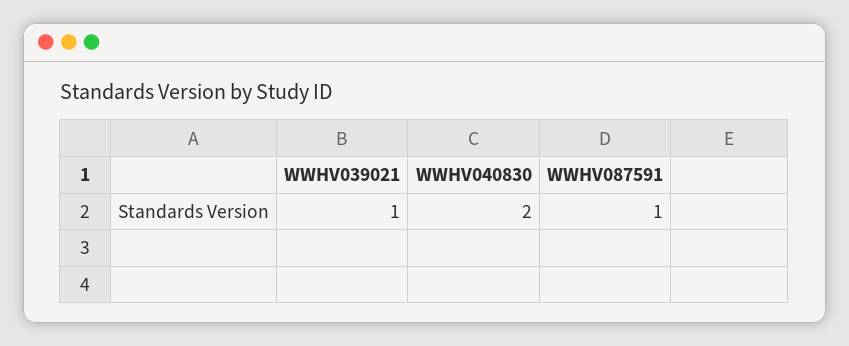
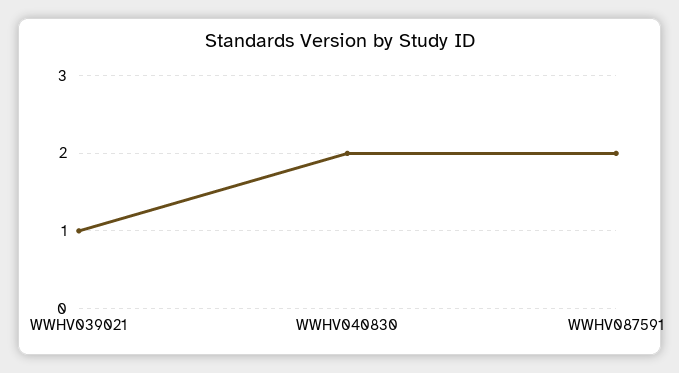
WWHV087591: 1 -> 2

